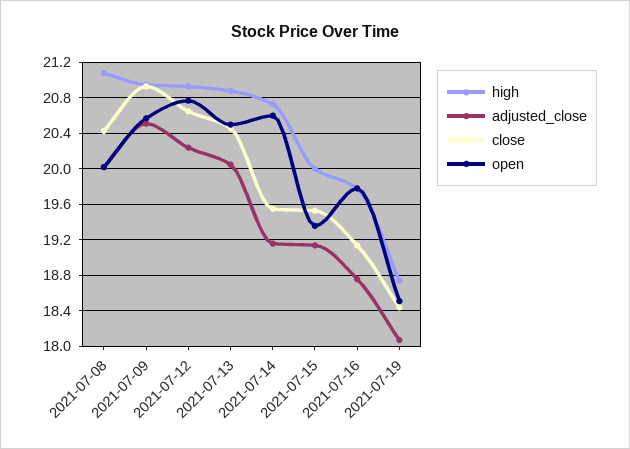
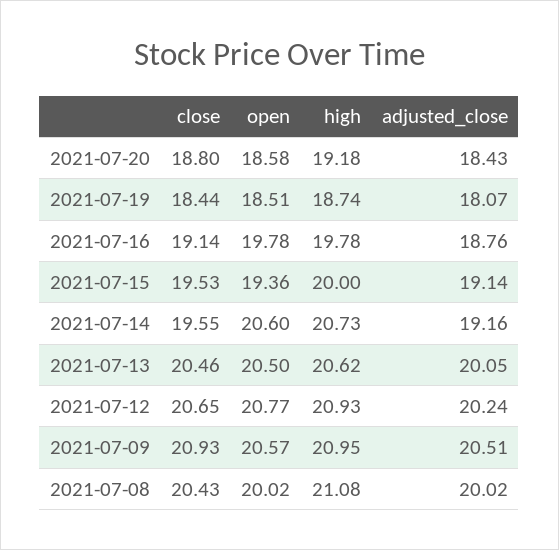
high, 2021-07-13: 20.9 -> 20.62
close, 2021-07-20: none -> 18.8
open, 2021-07-20: none -> 18.58
high, 2021-07-20: none -> 19.18
adjusted_close, 2021-07-20: none -> 18.43

